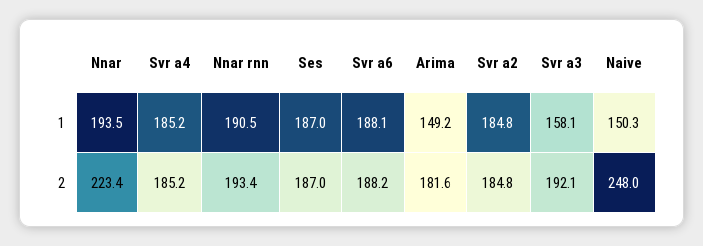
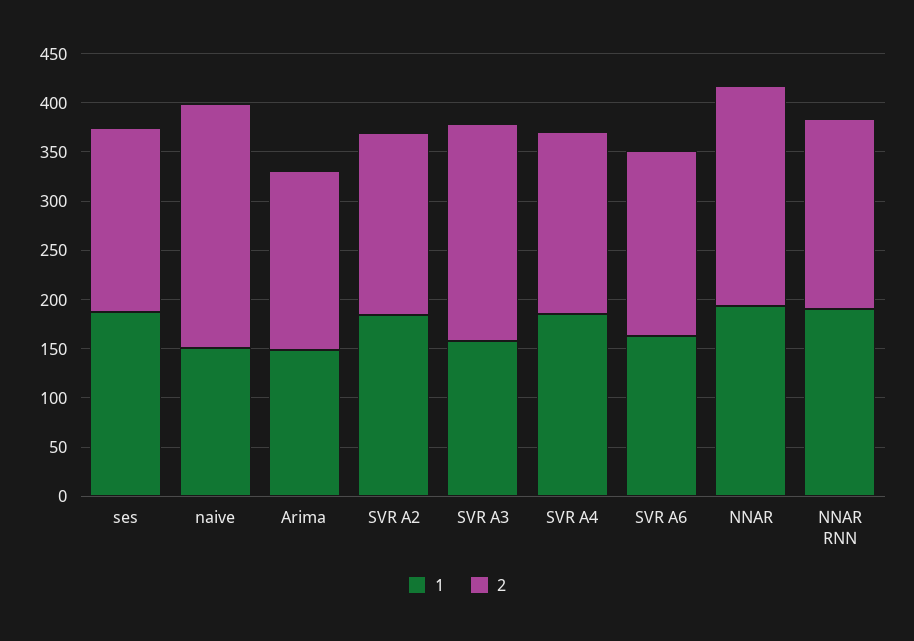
1, Svr a6: 188.1 -> 160
2, Svr a3: 192.1 -> 220

